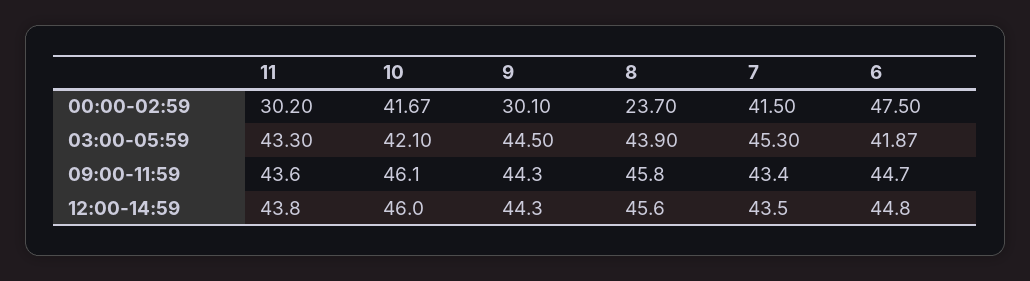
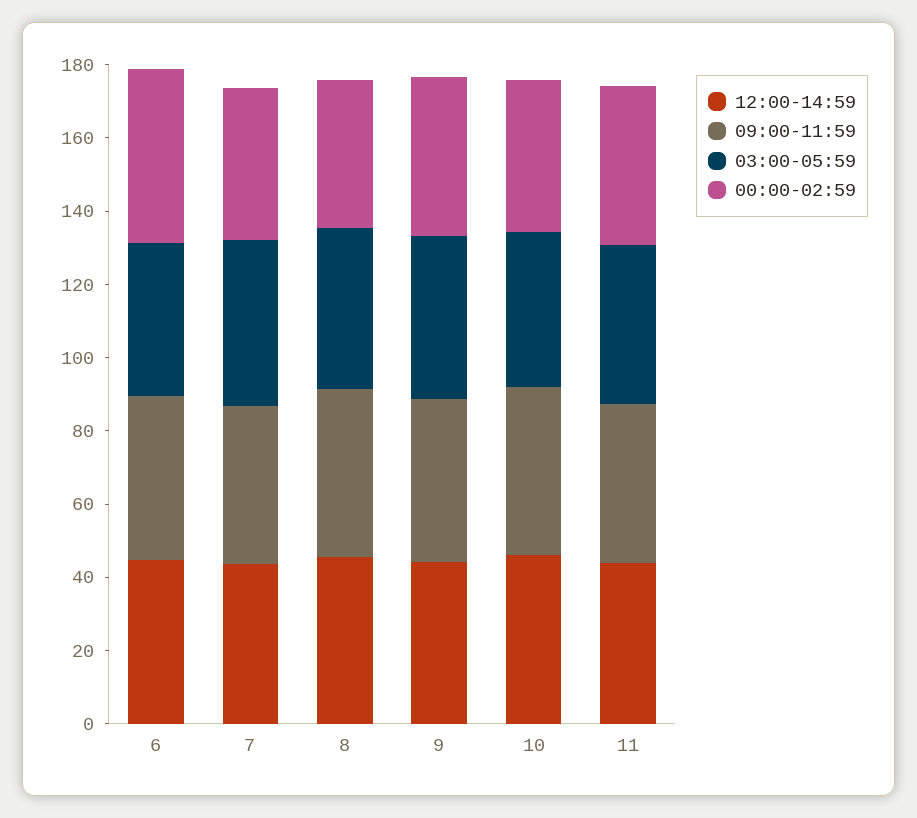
00:00-02:59, 11: 30.2 -> 45
00:00-02:59, 9: 30.1 -> 45
00:00-02:59, 8: 23.7 -> 40

